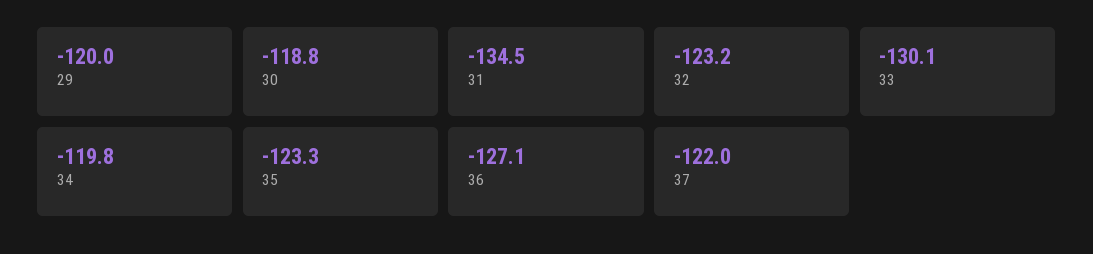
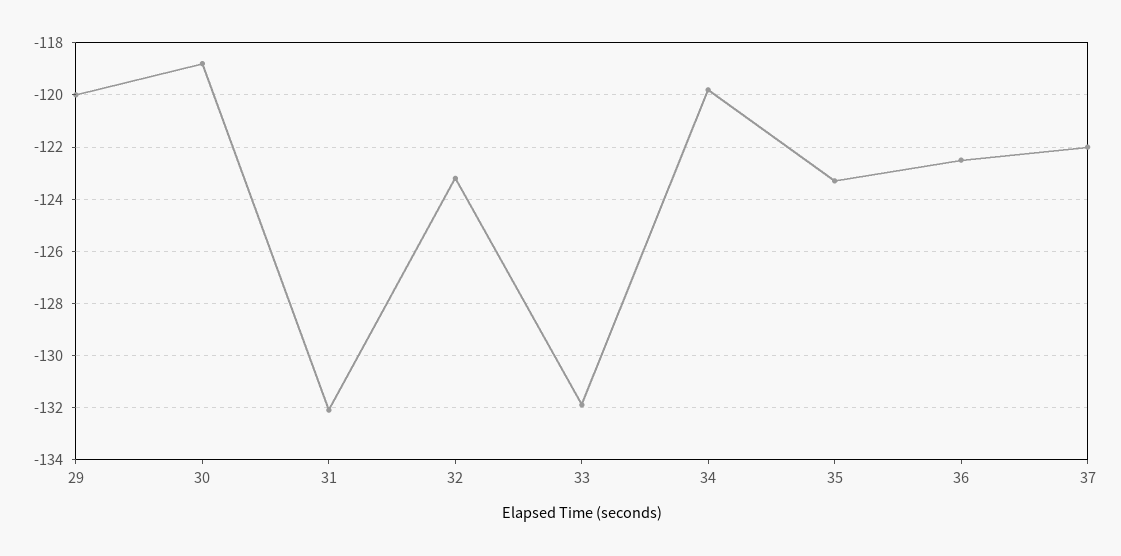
31: -134.5 -> -132
33: -130.1 -> -132
36: -127.1 -> -122.5

